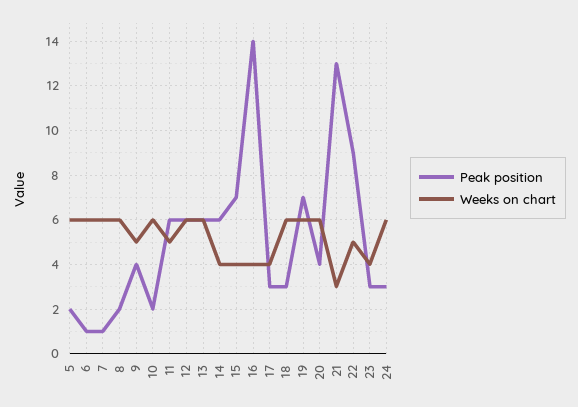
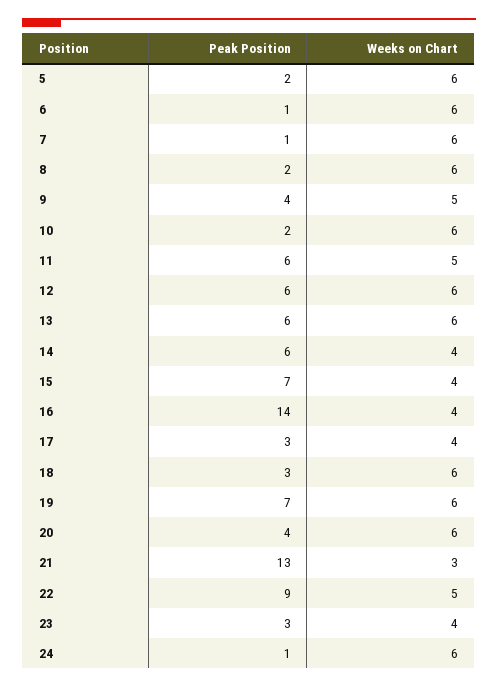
Peak position, 24: 3 -> 1

